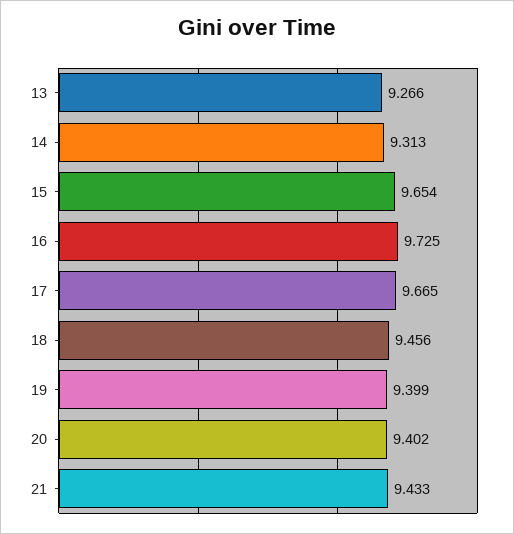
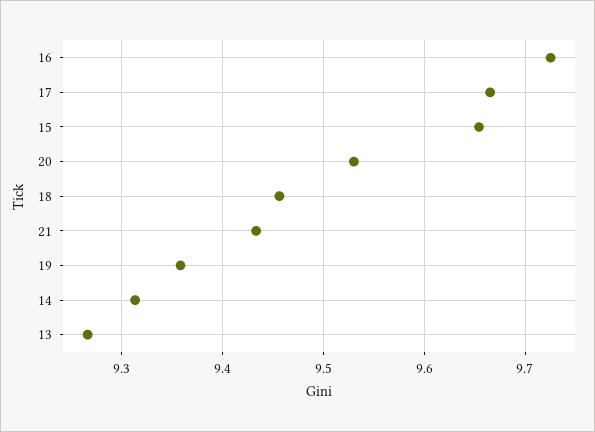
19: 9.399 -> 9.36
20: 9.402 -> 9.53

